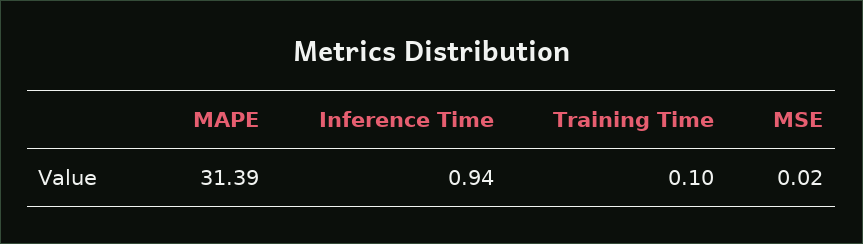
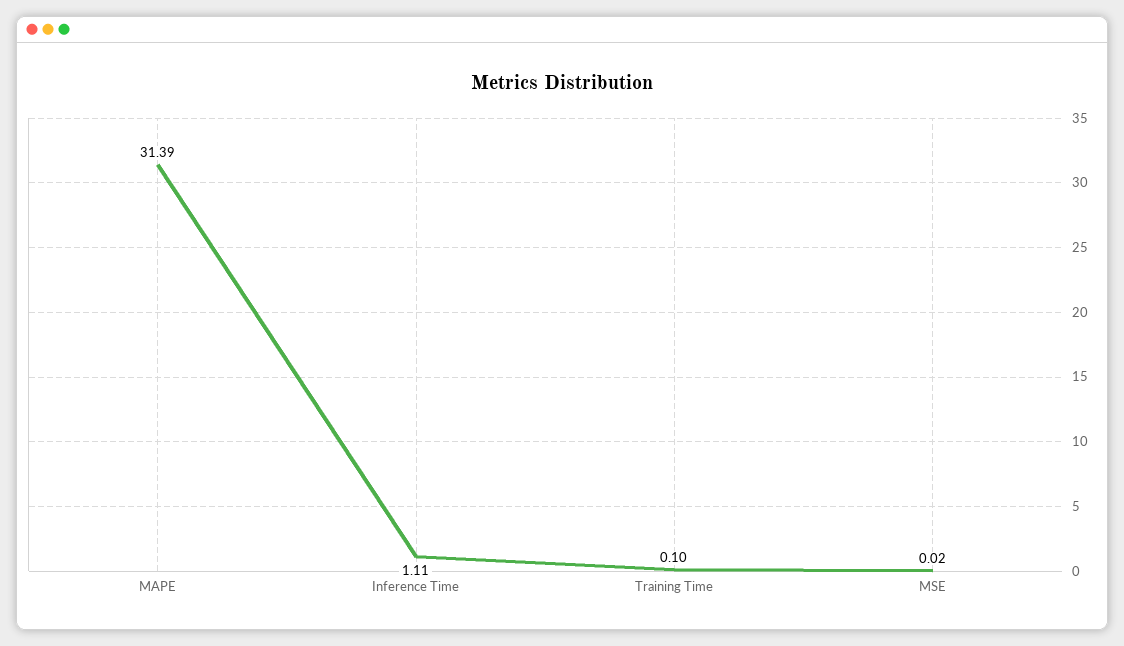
Inference Time: 0.94 -> 1.11

